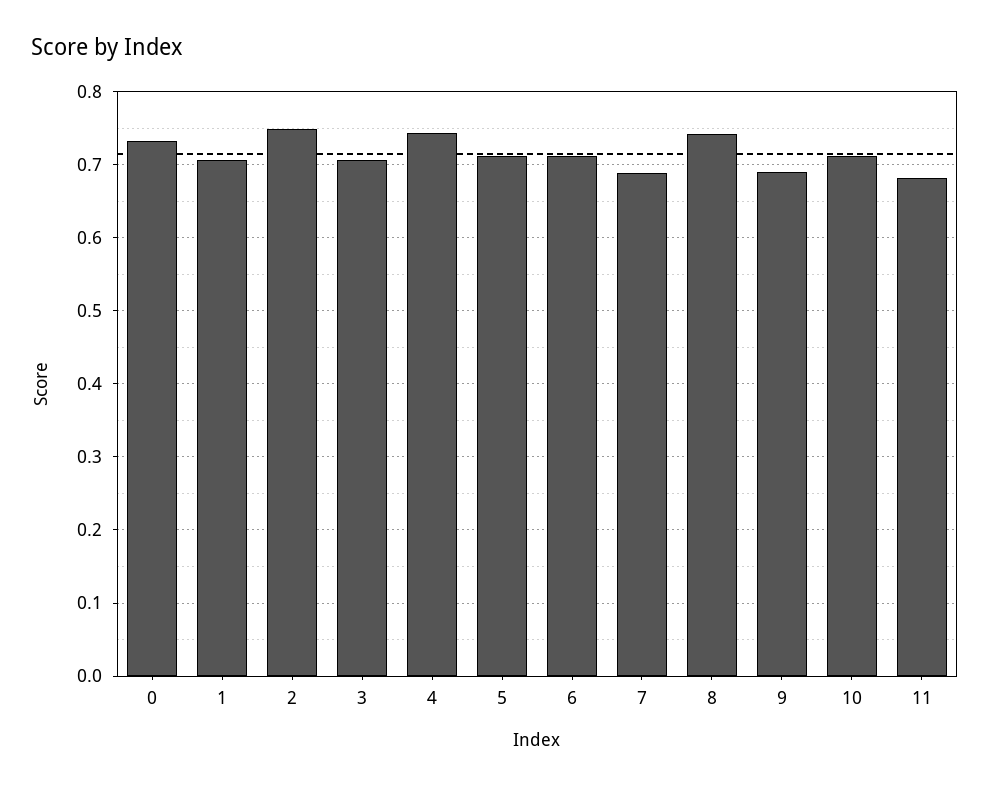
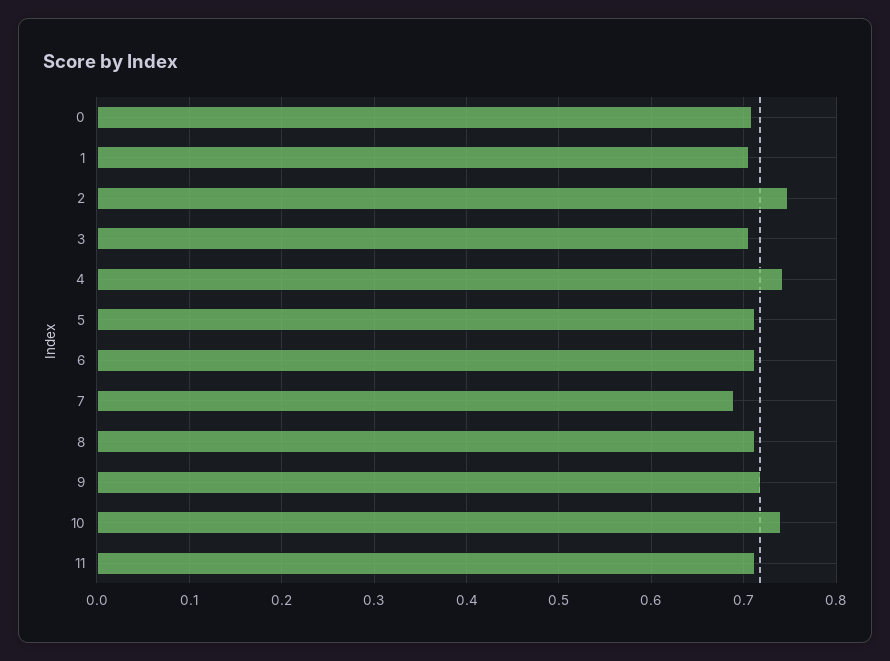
0: 0.73 -> 0.71
8: 0.74 -> 0.71
9: 0.69 -> 0.72
10: 0.71 -> 0.74
11: 0.68 -> 0.71

